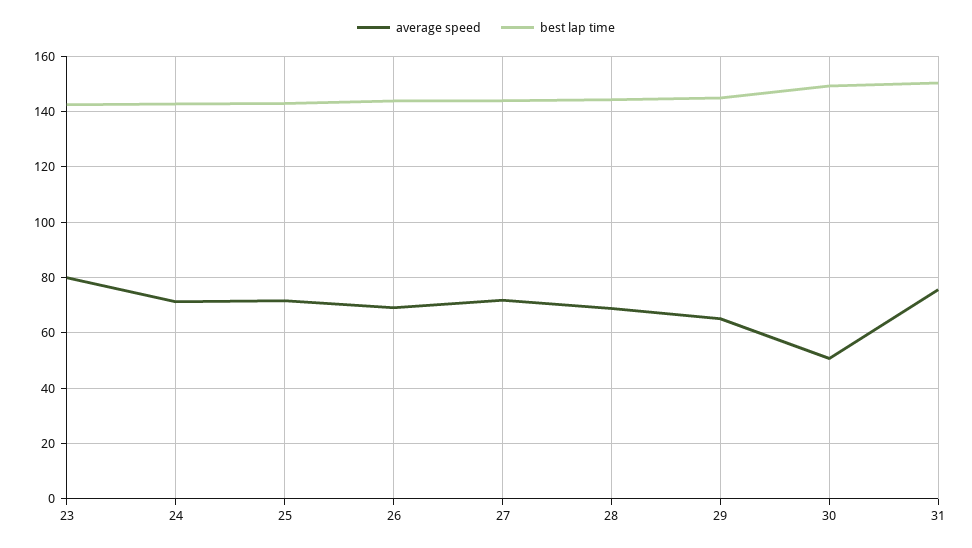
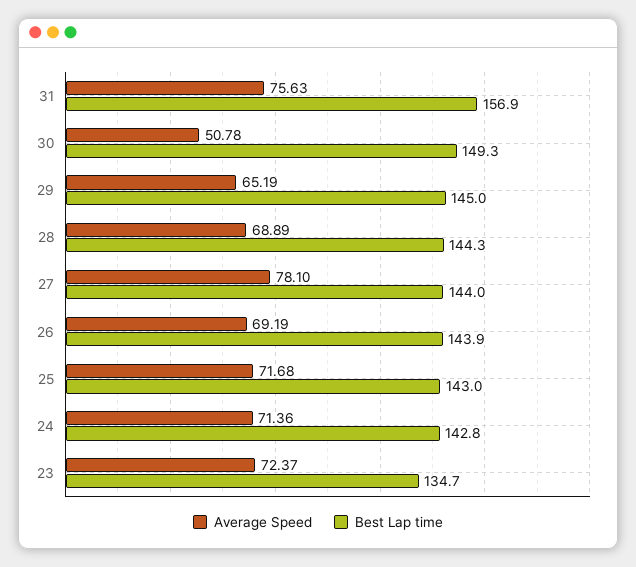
average speed, 23: 80 -> 72.37
best lap time, 23: 142.5 -> 134.7
average speed, 27: 72.5 -> 78.1
best lap time, 31: 150 -> 156.9

